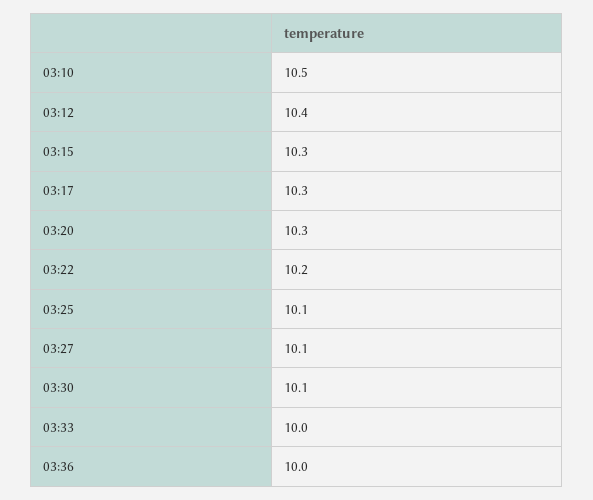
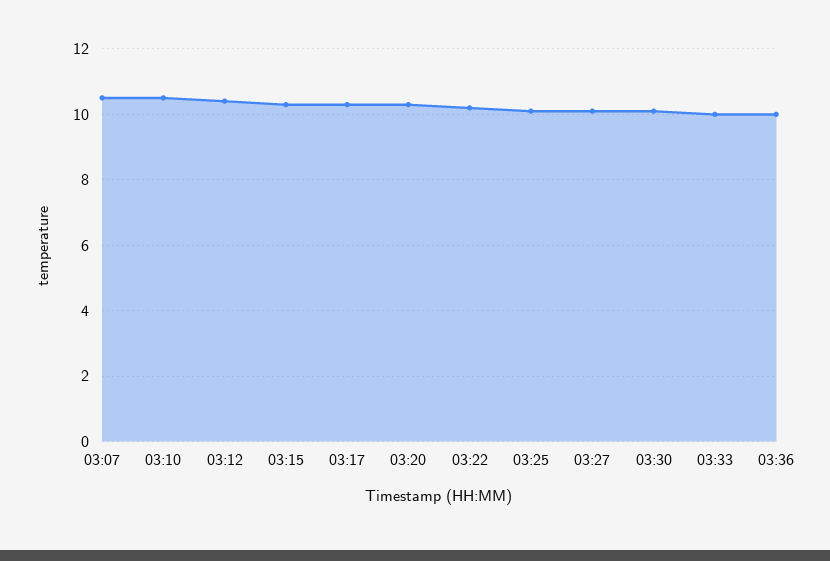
03:07: none -> 10.5

